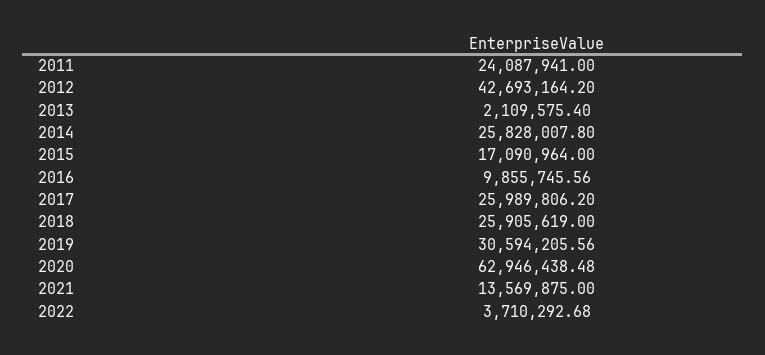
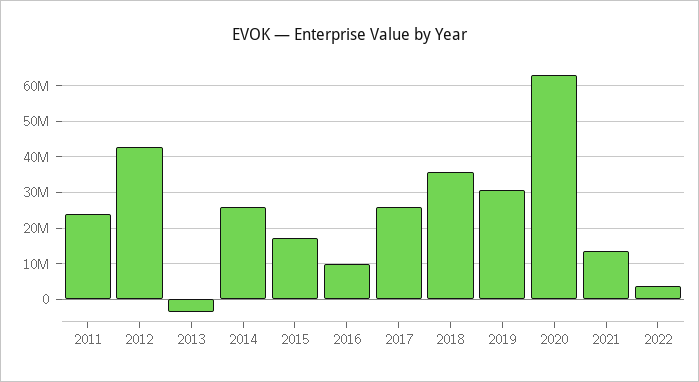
2013: 2109575.4 -> -4000000
2018: 25905619 -> 36000000

